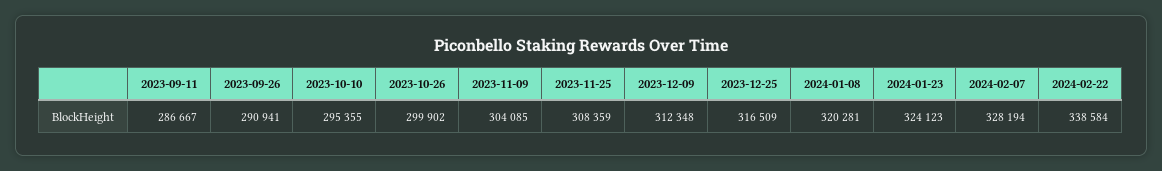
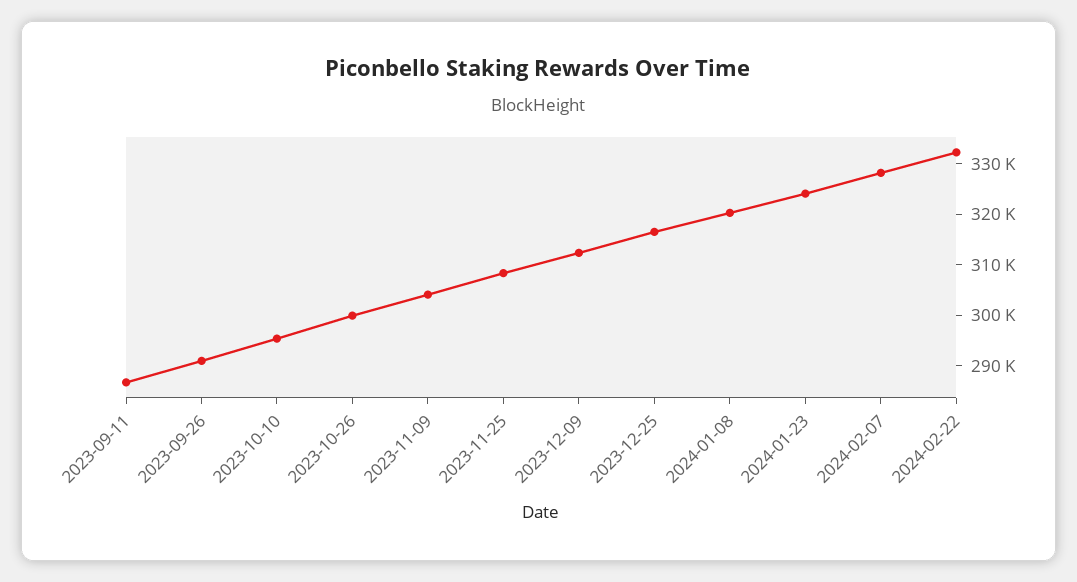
2024-02-22: 338584 -> 332000

